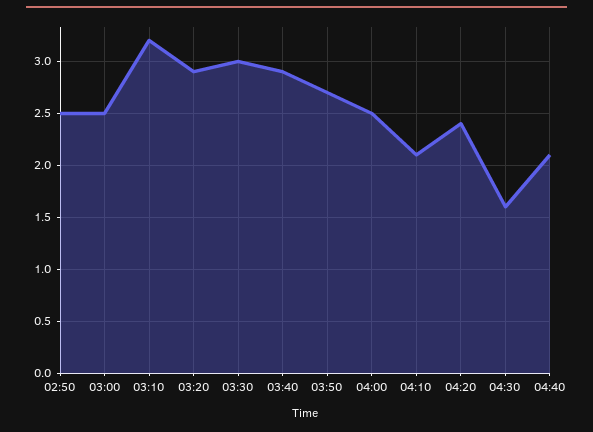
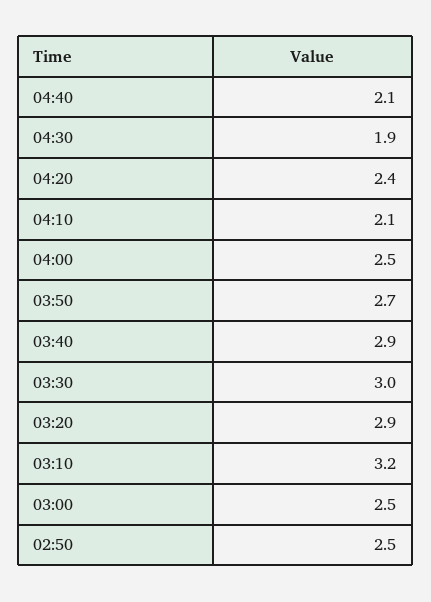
04:30: 1.6 -> 1.9

